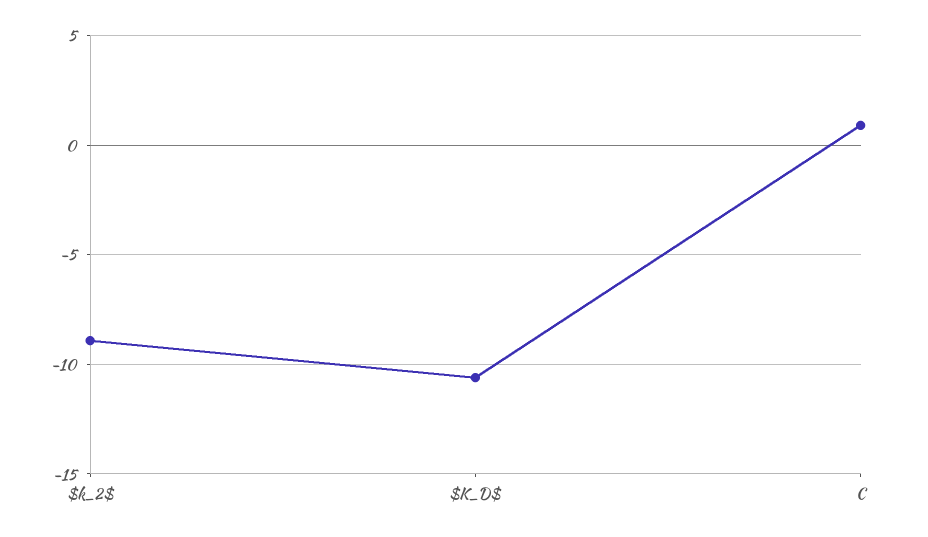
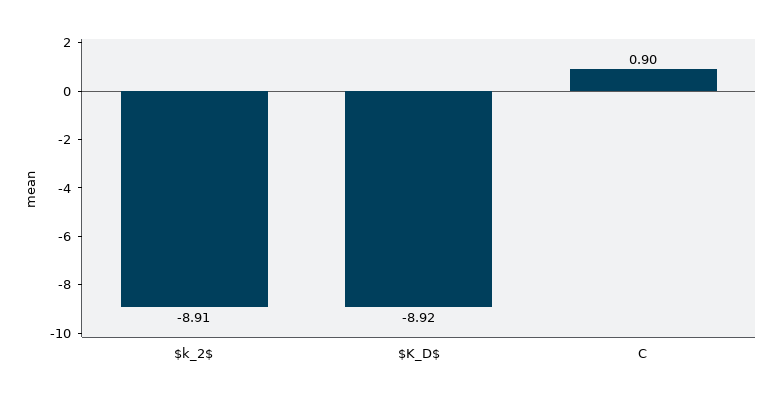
$K_D$: -10.5 -> -8.92

